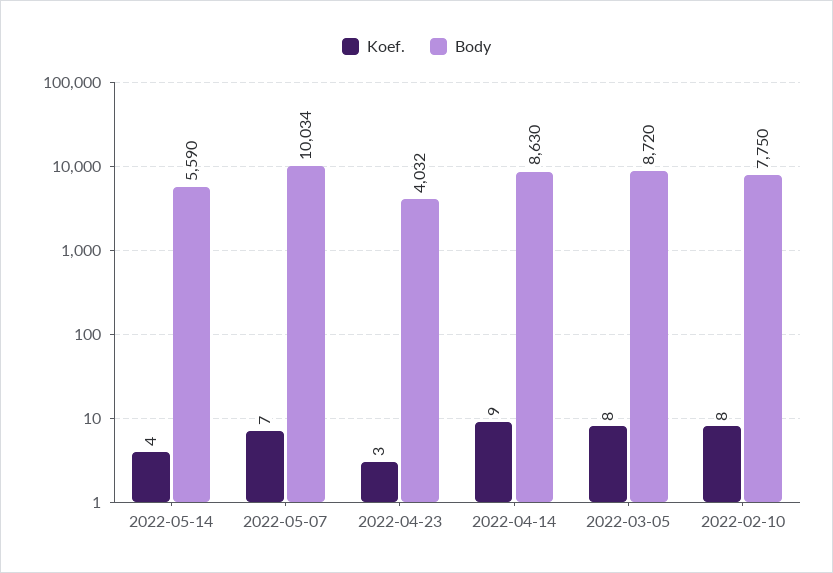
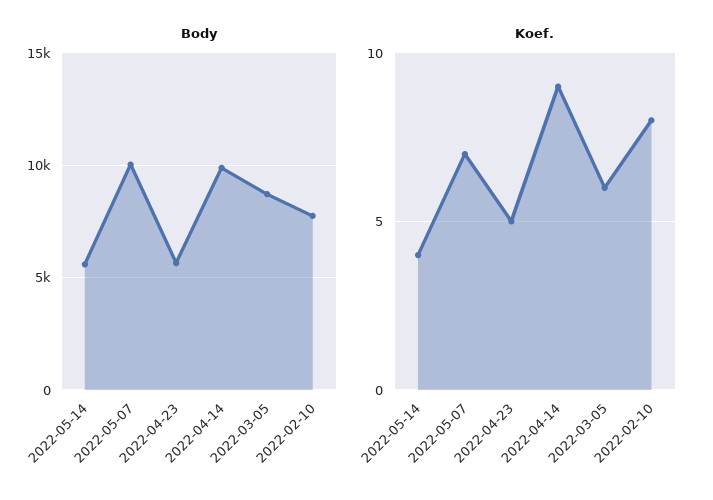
Koef., 2022-04-23: 3 -> 5
Body, 2022-04-23: 4032 -> 5500
Body, 2022-04-14: 8630 -> 10000
Koef., 2022-03-05: 8 -> 6

